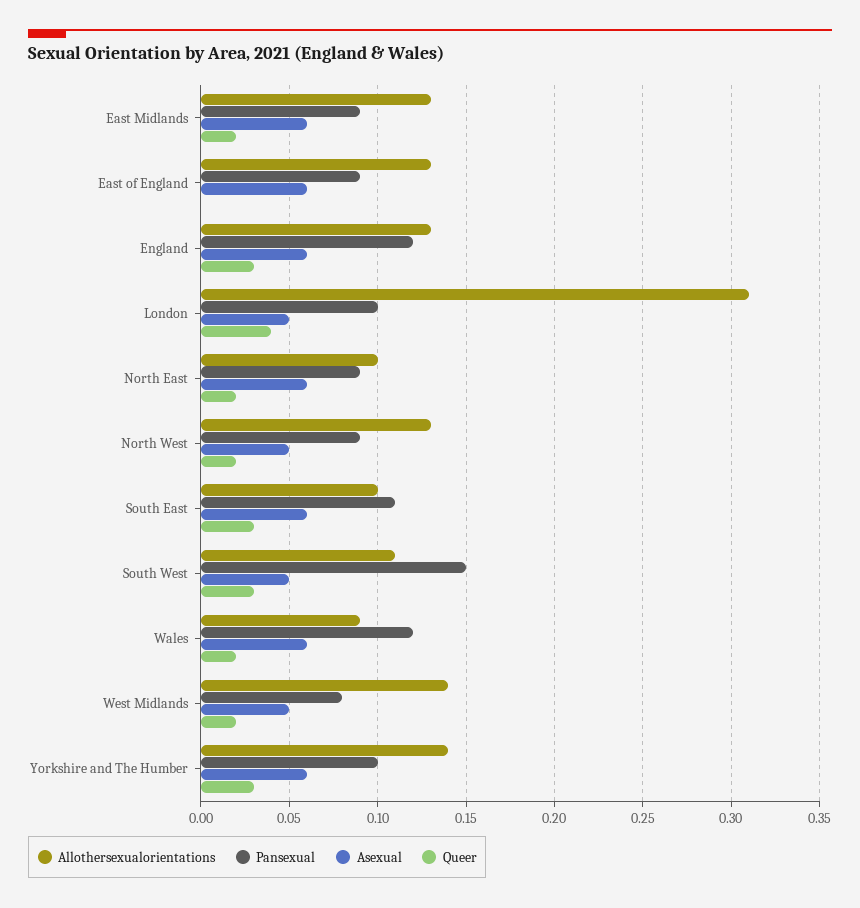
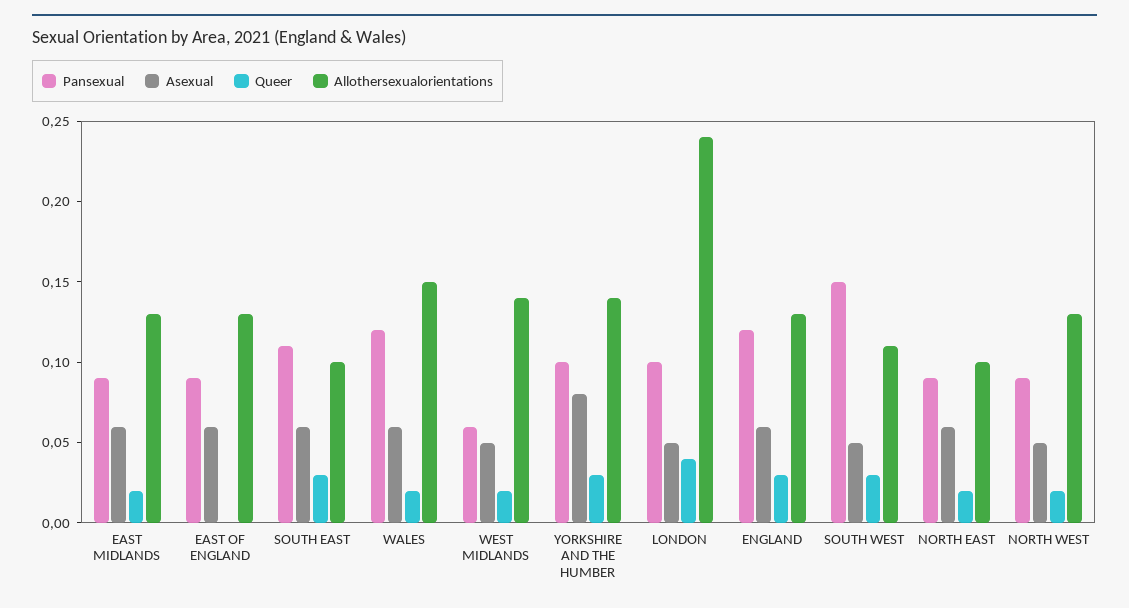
Allothersexualorientations, London: 0.31 -> 0.24
Allothersexualorientations, Wales: 0.09 -> 0.15
Pansexual, West Midlands: 0.08 -> 0.06
Asexual, Yorkshire and The Humber: 0.06 -> 0.08

